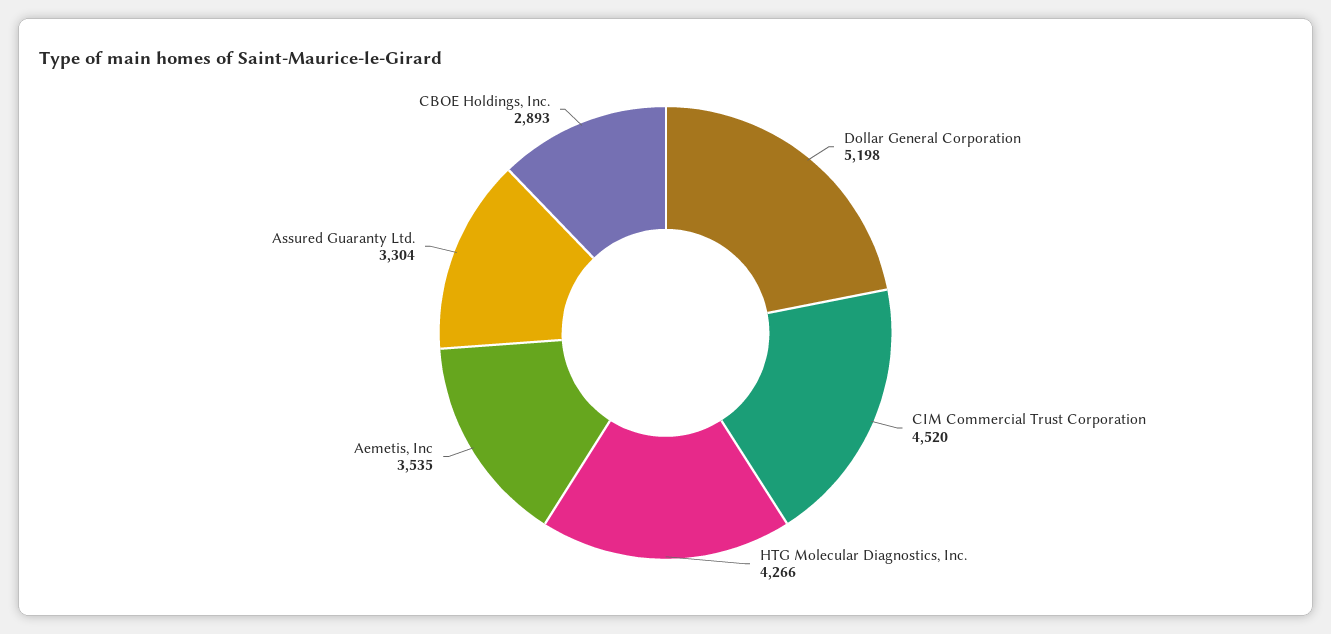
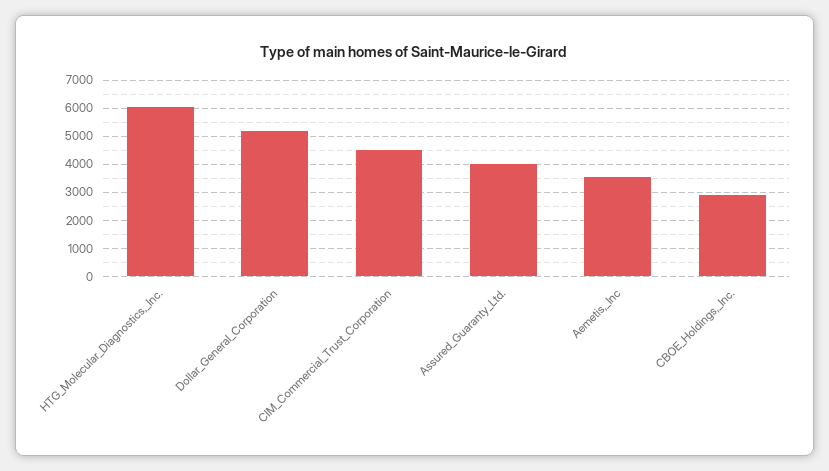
HTG Molecular Diagnostics, Inc.: 4266 -> 6000
Assured Guaranty Ltd.: 3304 -> 4000

